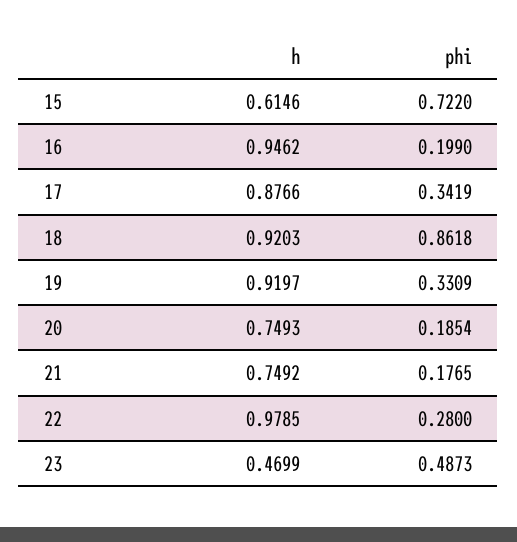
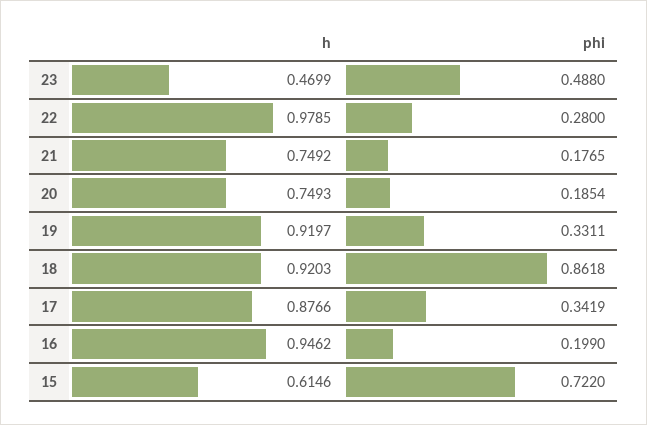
phi, 19: 0.3309 -> 0.3311
phi, 23: 0.4873 -> 0.488

